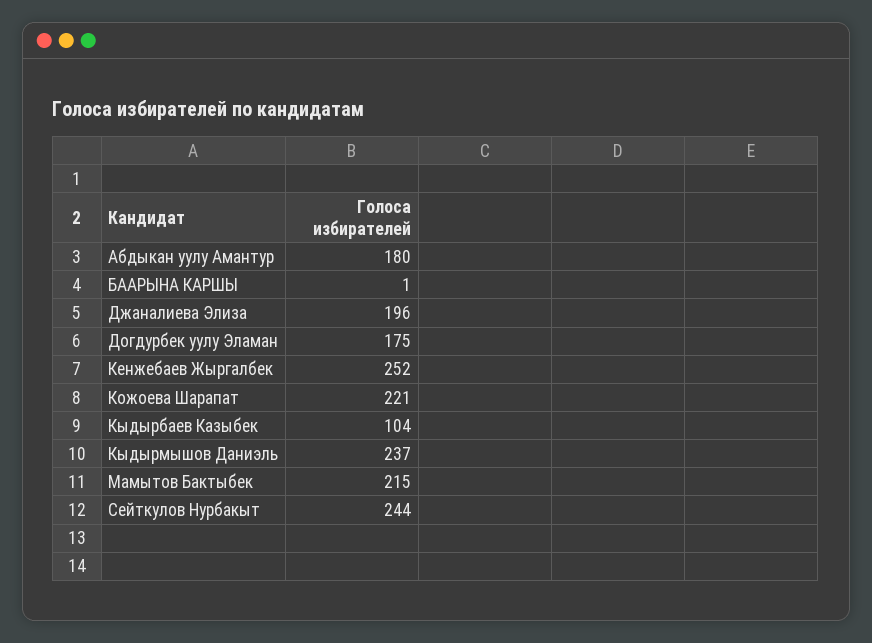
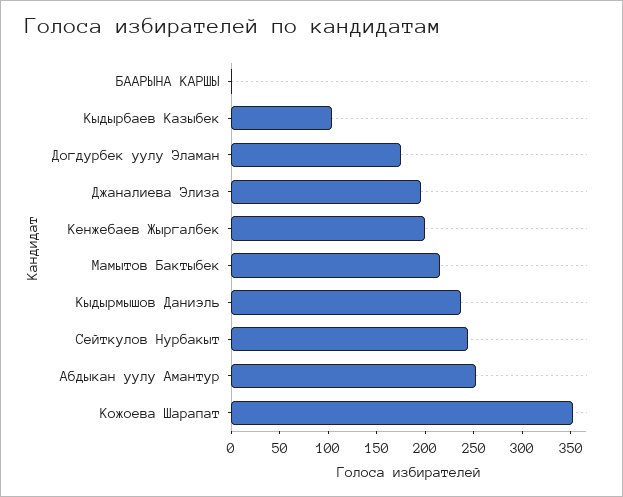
Абдыкан уулу Амантур: 180 -> 250
Кенжебаев Жыргалбек: 252 -> 200
Кожоева Шарапат: 221 -> 350

